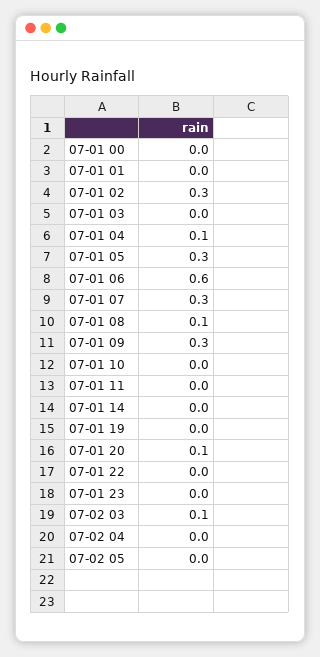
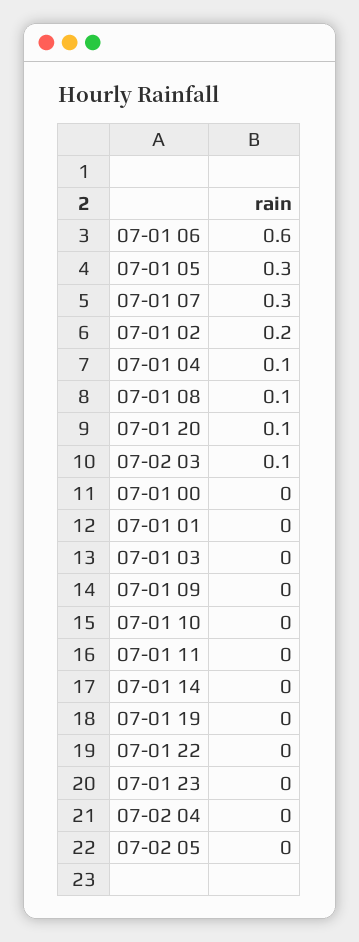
07-01 02: 0.3 -> 0.2
07-01 09: 0.3 -> 0

